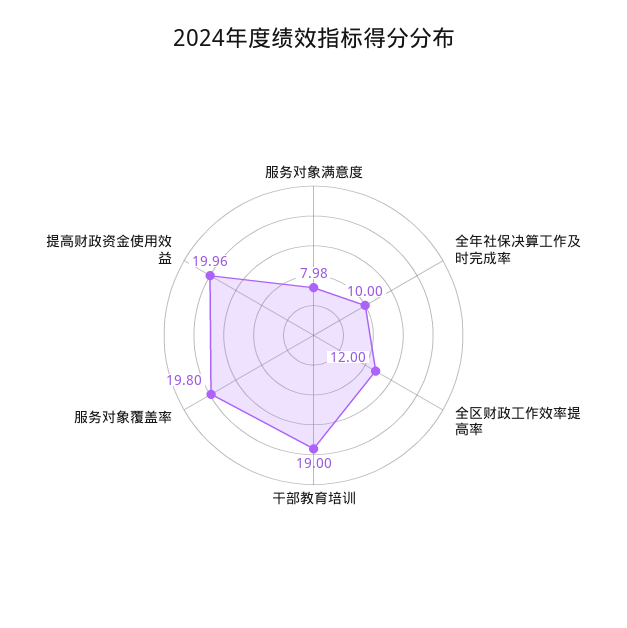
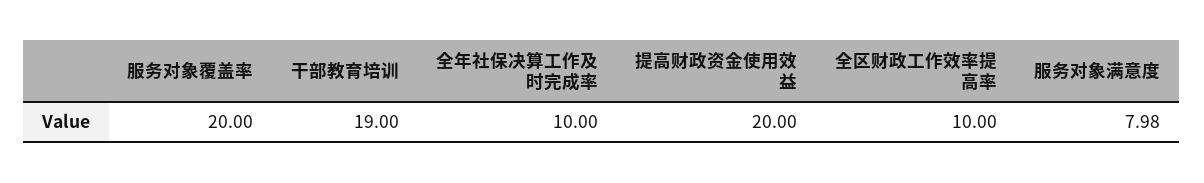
全区财政工作效率提高率: 12 -> 10
服务对象覆盖率: 19.8 -> 20
提高财政资金使用效益: 19.96 -> 20

